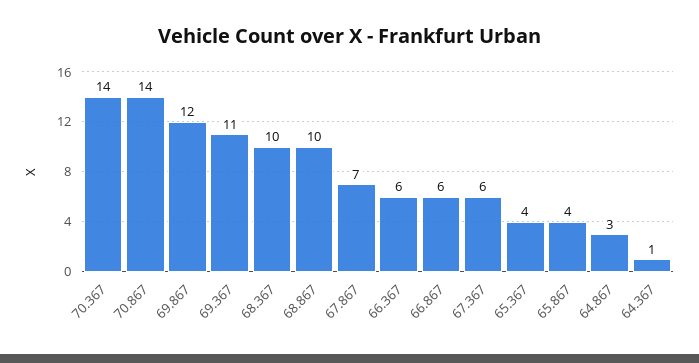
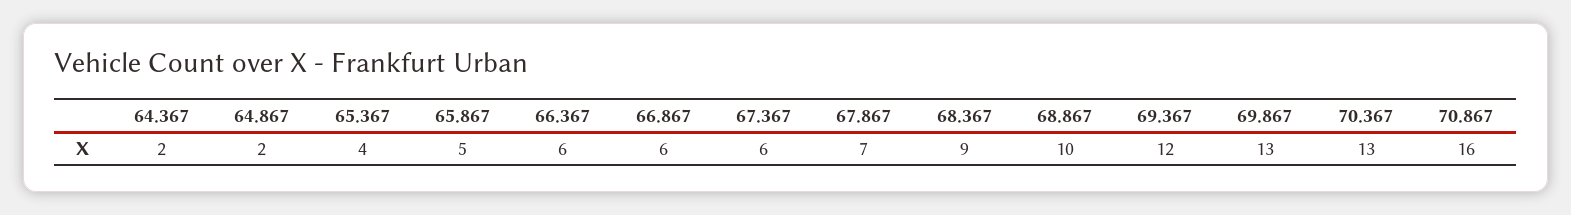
70.367: 14 -> 13
70.867: 14 -> 16
69.867: 12 -> 13
69.367: 11 -> 12
68.367: 10 -> 9
65.867: 4 -> 5
64.867: 3 -> 2
64.367: 1 -> 2

